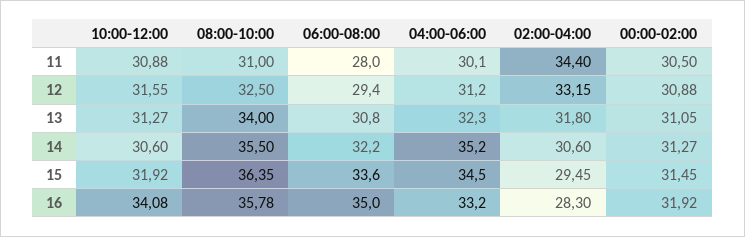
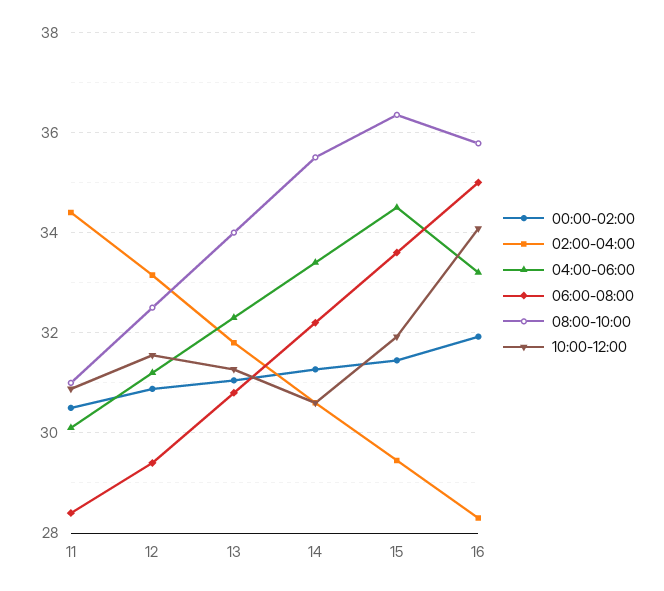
06:00-08:00, 11: 28 -> 28.4
04:00-06:00, 14: 35.2 -> 33.4

